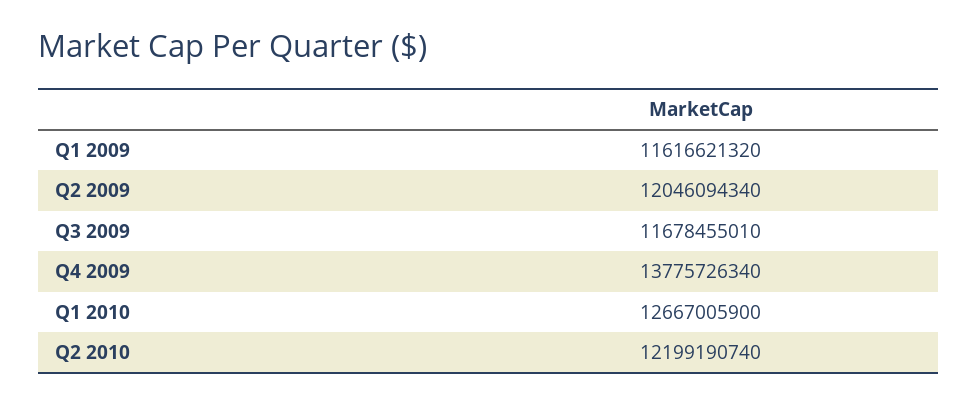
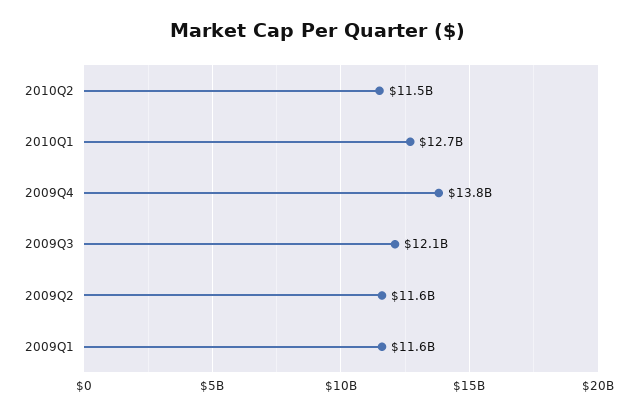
Q2 2009: 12046094340 -> 11600000000
Q3 2009: 11678455010 -> 12100000000
Q2 2010: 12199190740 -> 11500000000

